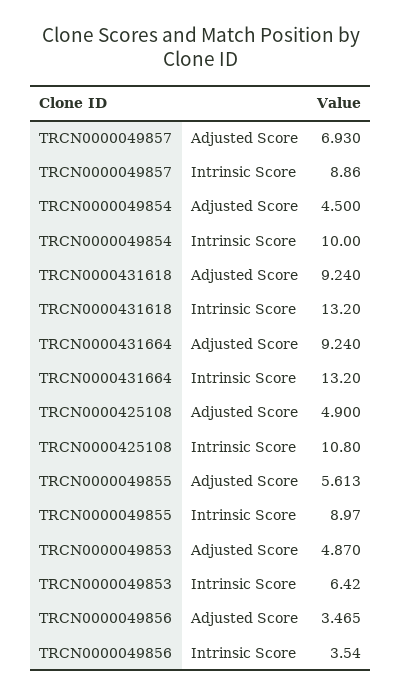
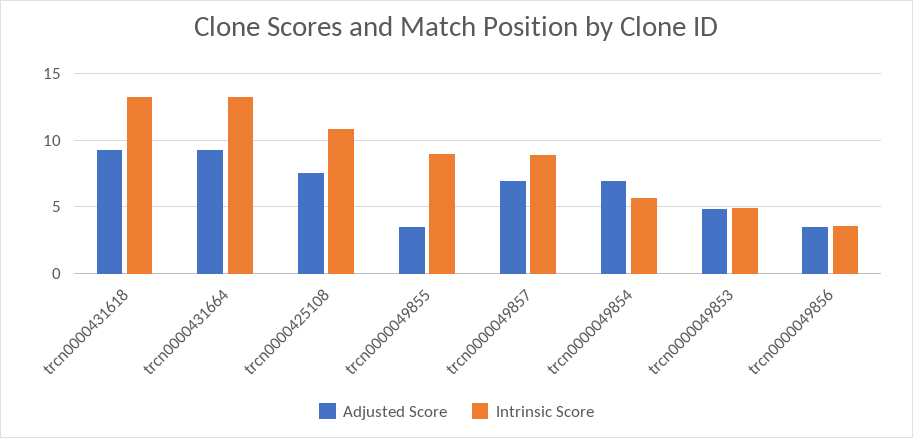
Adjusted Score, TRCN0000049854: 4.5 -> 7
Intrinsic Score, TRCN0000049854: 10 -> 5.5
Adjusted Score, TRCN0000425108: 4.9 -> 7.5
Adjusted Score, TRCN0000049855: 5.613 -> 3.5
Intrinsic Score, TRCN0000049853: 6.42 -> 5

